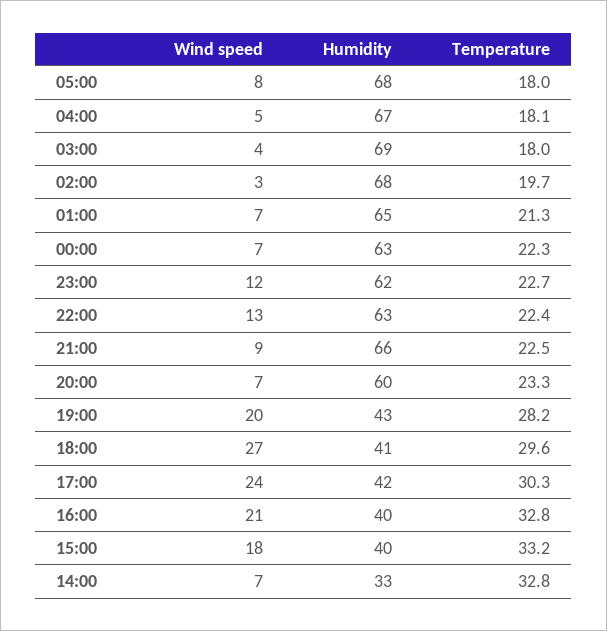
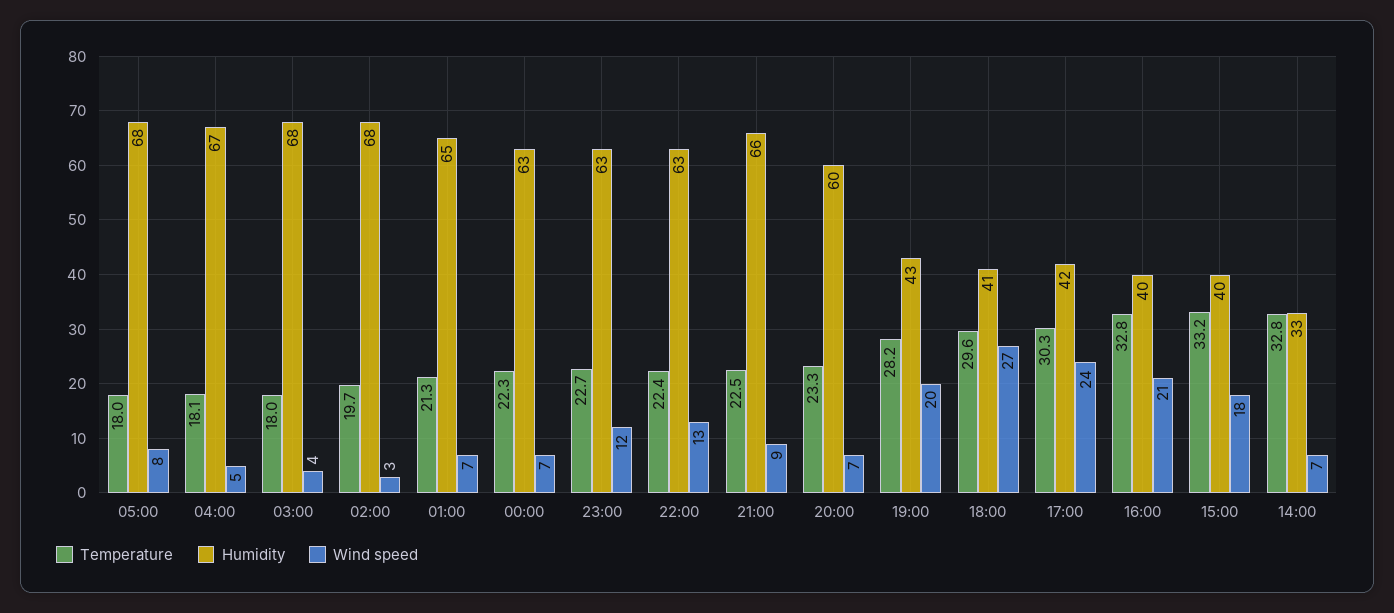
Humidity, 03:00: 69 -> 68
Humidity, 23:00: 62 -> 63

